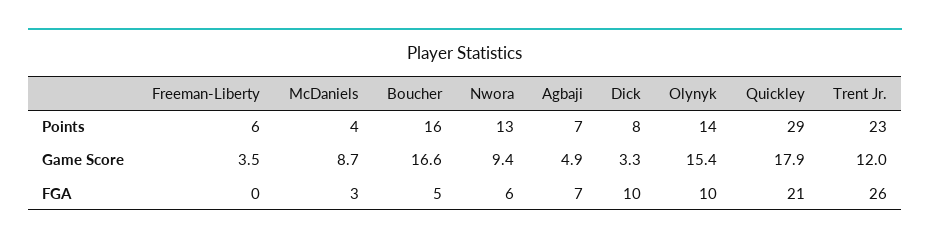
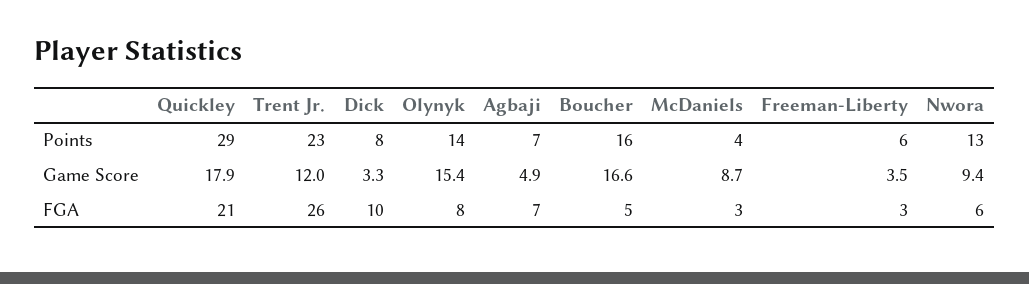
Freeman-Liberty, FGA: 0 -> 3
Olynyk, FGA: 10 -> 8

